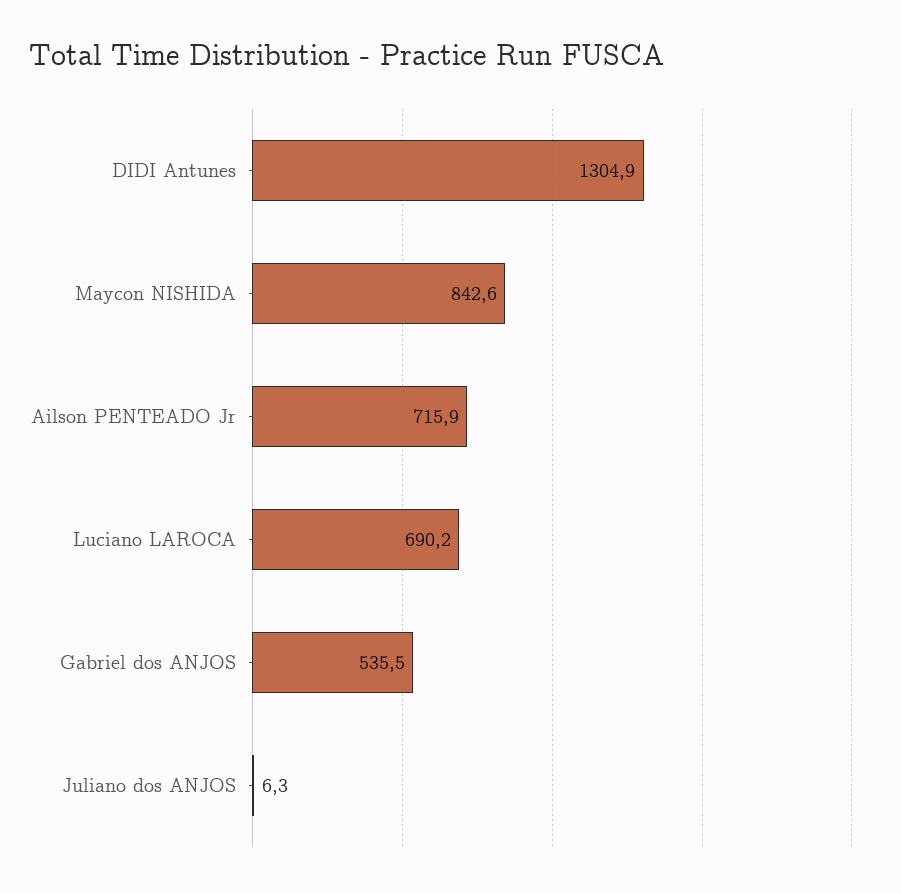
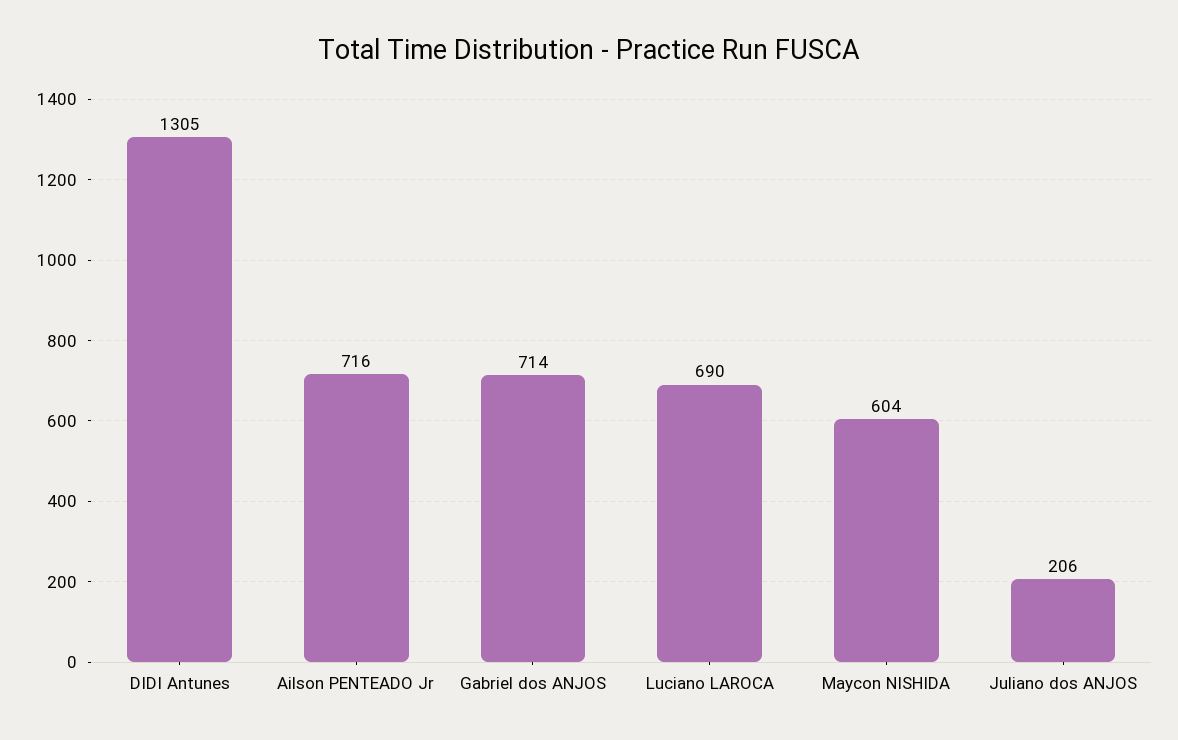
Maycon NISHIDA: 842.6 -> 604
Gabriel dos ANJOS: 535.5 -> 714
Juliano dos ANJOS: 6.3 -> 206

